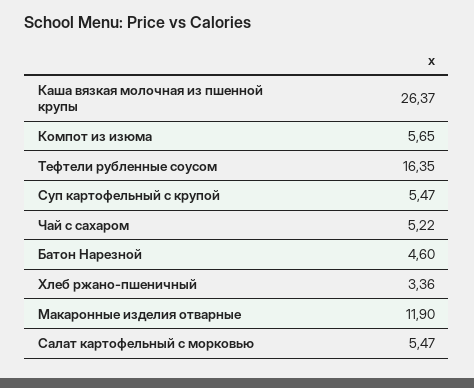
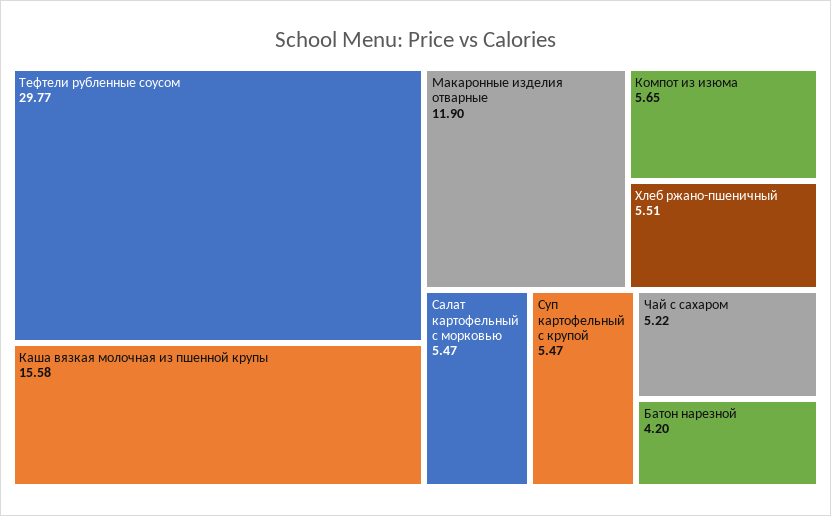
Каша вязкая молочная из пшенной крупы: 26.37 -> 15.58
Тефтели рубленные соусом: 16.35 -> 29.77
Батон Нарезной: 4.6 -> 4.2
Хлеб ржано-пшеничный: 3.36 -> 5.51

